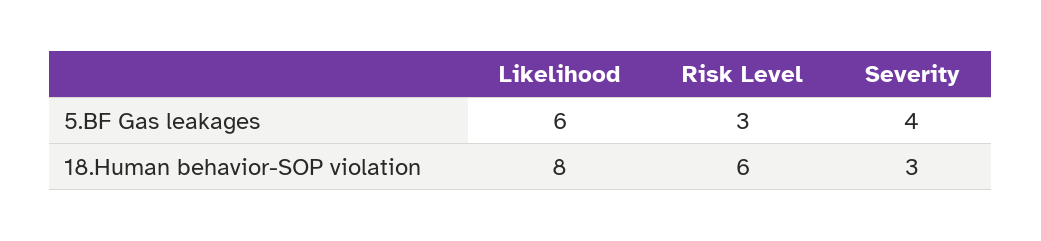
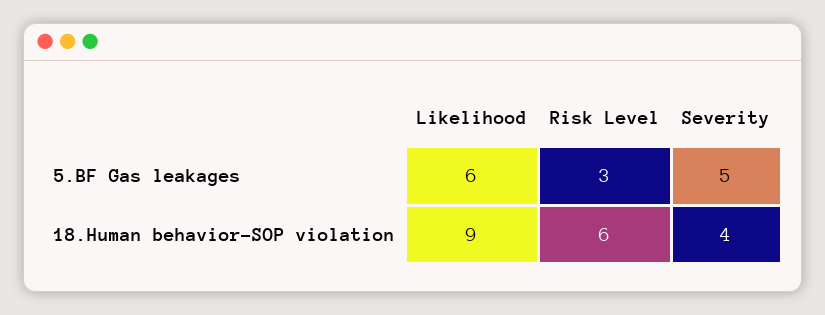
Severity, 5.BF Gas leakages: 4 -> 5
Likelihood, 18.Human behavior-SOP violation: 8 -> 9
Severity, 18.Human behavior-SOP violation: 3 -> 4

